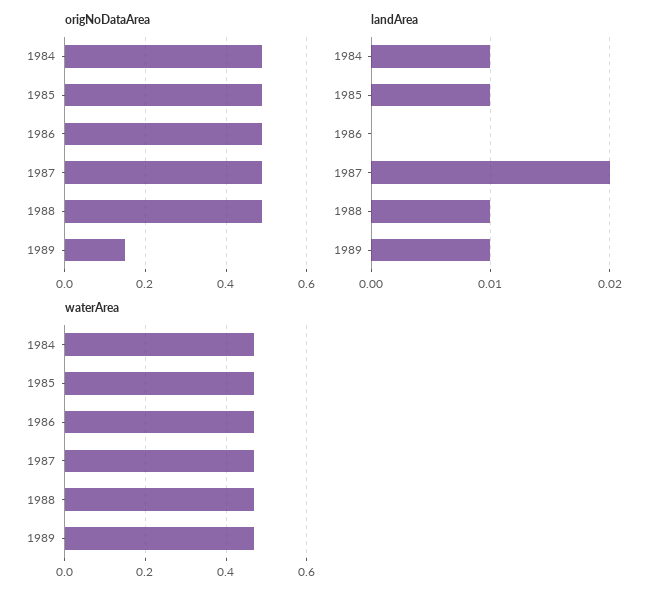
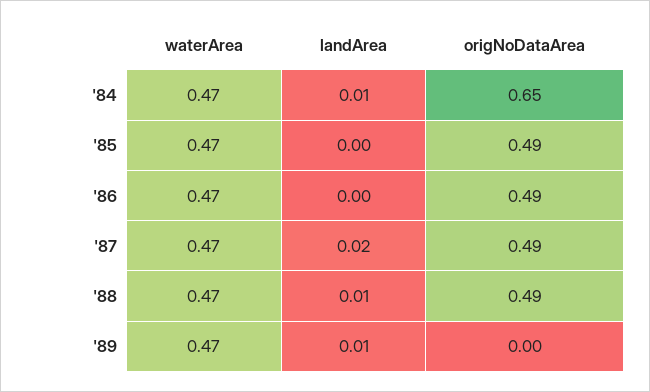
origNoDataArea, 1984: 0.5 -> 0.65
origNoDataArea, 1989: 0.15 -> 0
landArea, 1985: 0.01 -> 0

